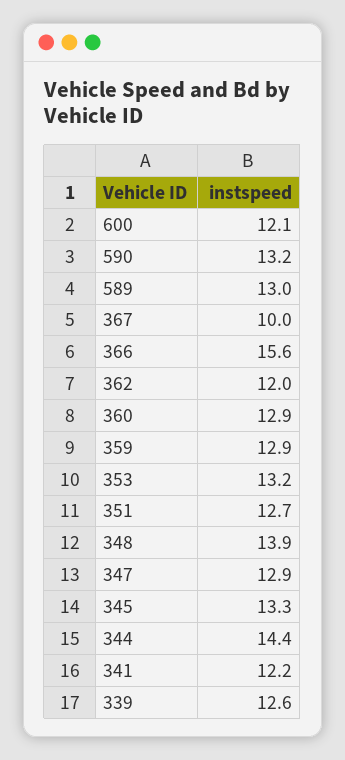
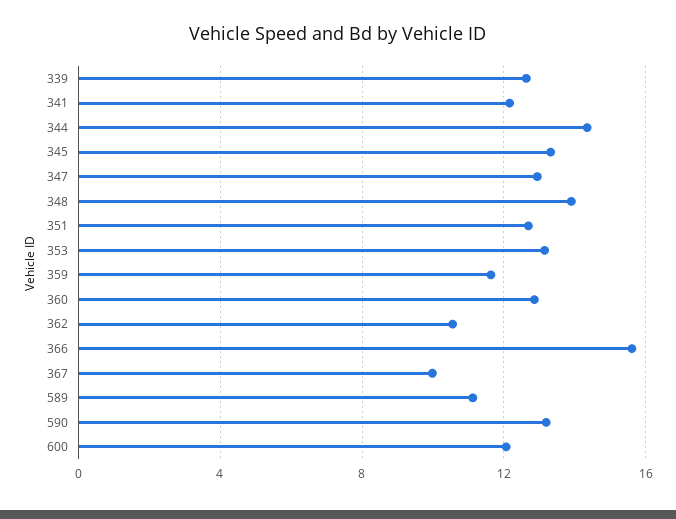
589: 13 -> 11
362: 12 -> 10.5
359: 12.9 -> 11.5

